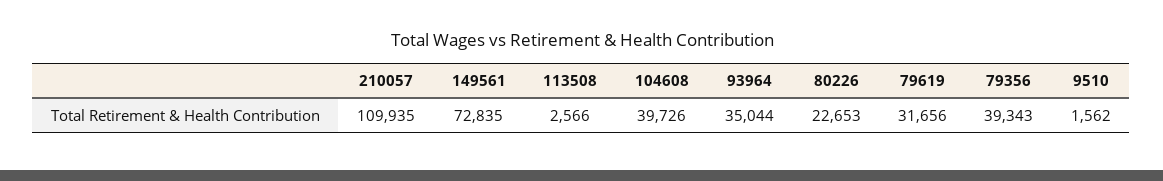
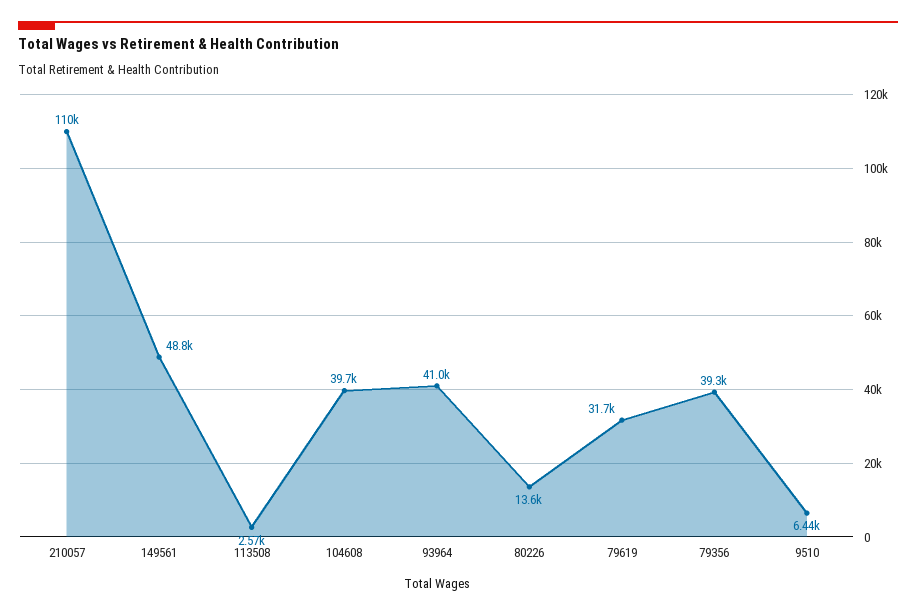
149561: 72835 -> 48800
93964: 35044 -> 41000
80226: 22653 -> 13600
9510: 1562 -> 6440

